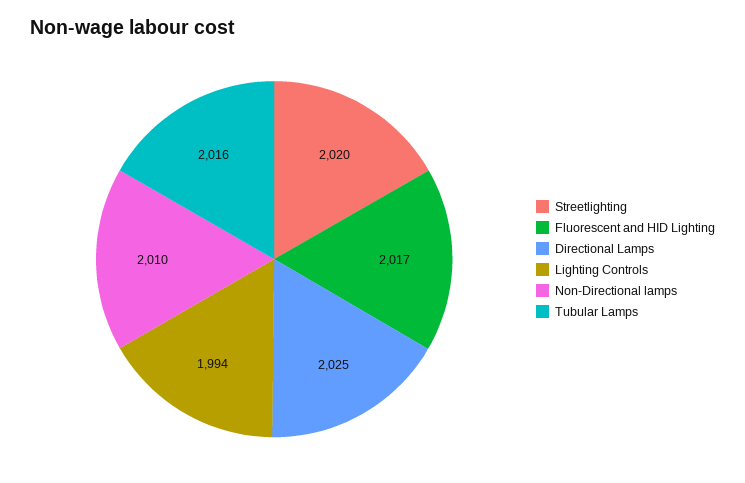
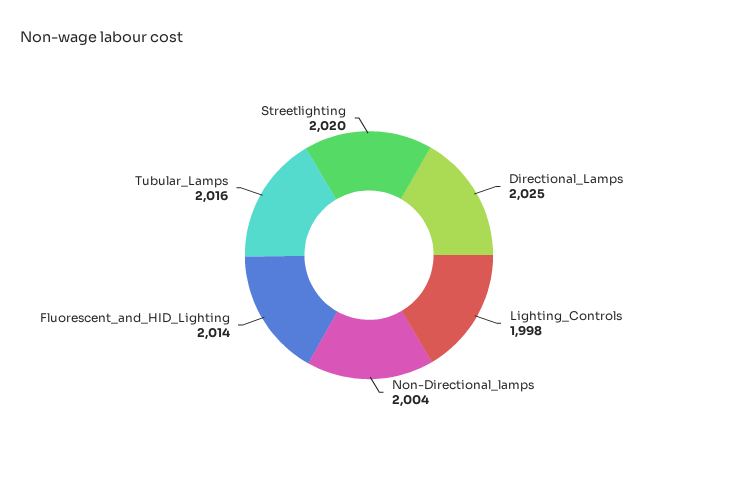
Fluorescent and HID Lighting: 2017 -> 2014
Lighting Controls: 1994 -> 1998
Non-Directional lamps: 2010 -> 2004

